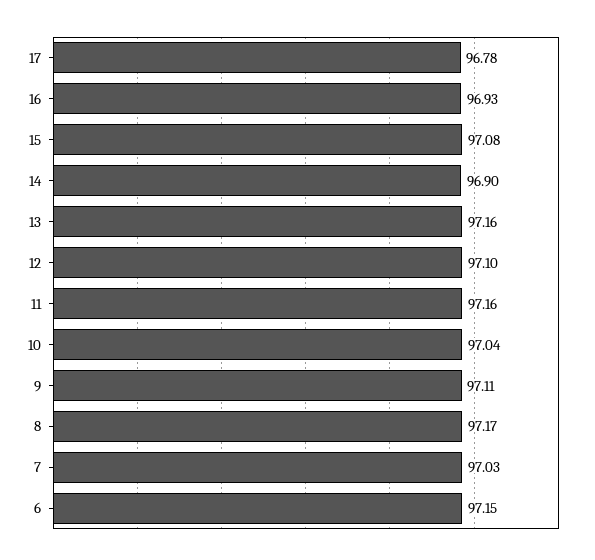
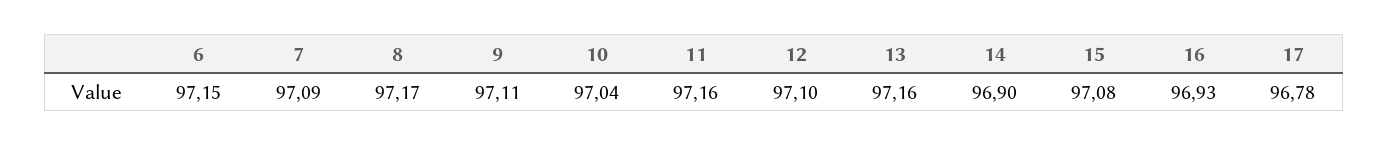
7: 97.03 -> 97.09

